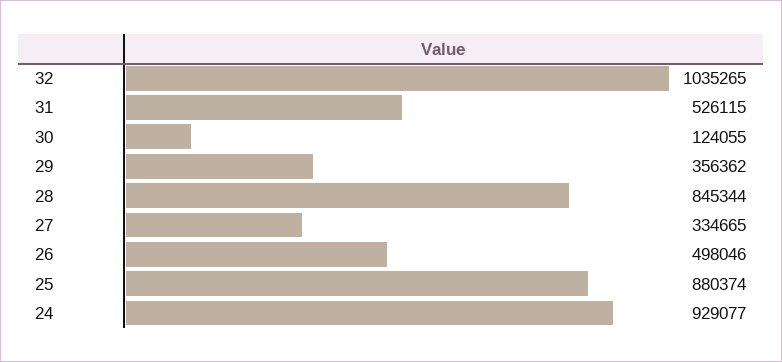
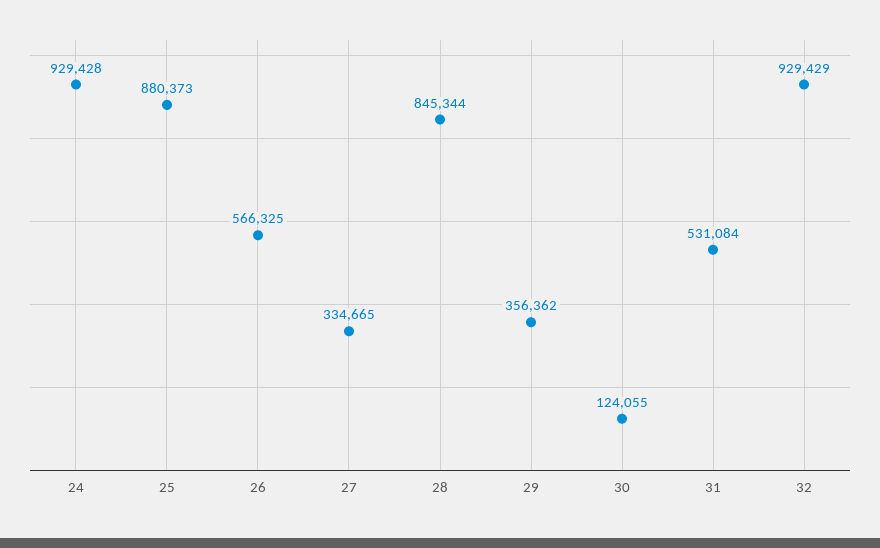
32: 1035265 -> 929429
31: 526115 -> 531084
26: 498046 -> 566325
25: 880374 -> 880373
24: 929077 -> 929428

